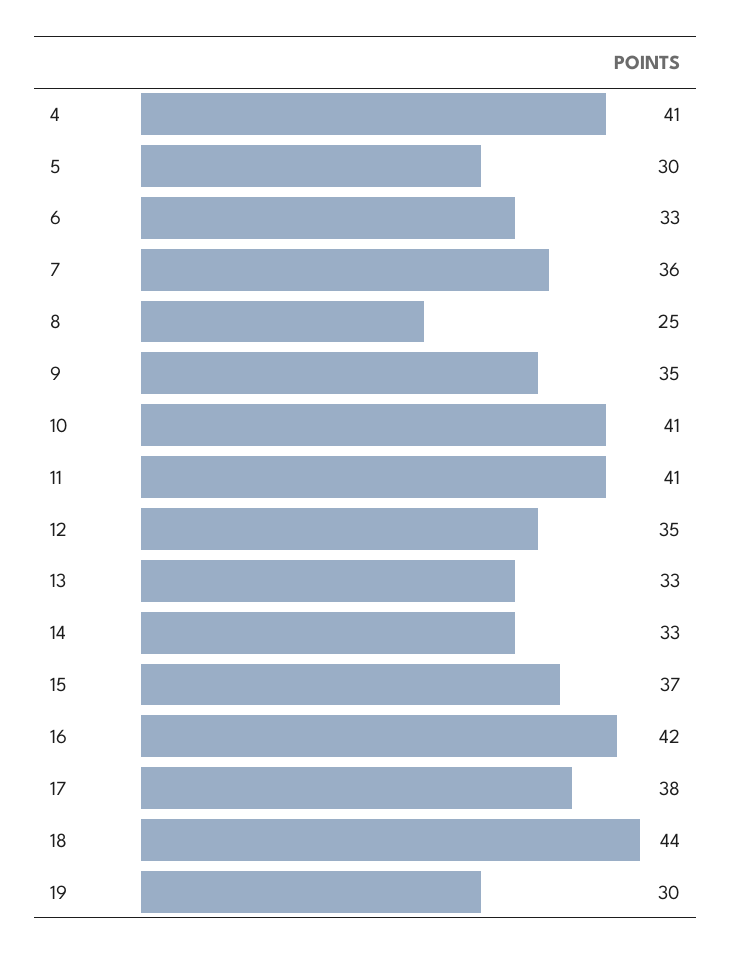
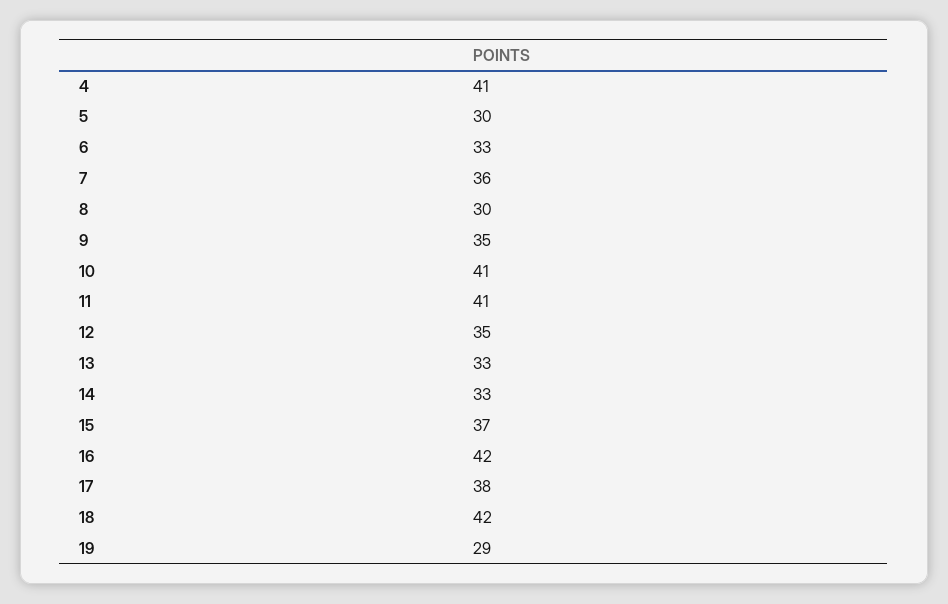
8: 25 -> 30
18: 44 -> 42
19: 30 -> 29

